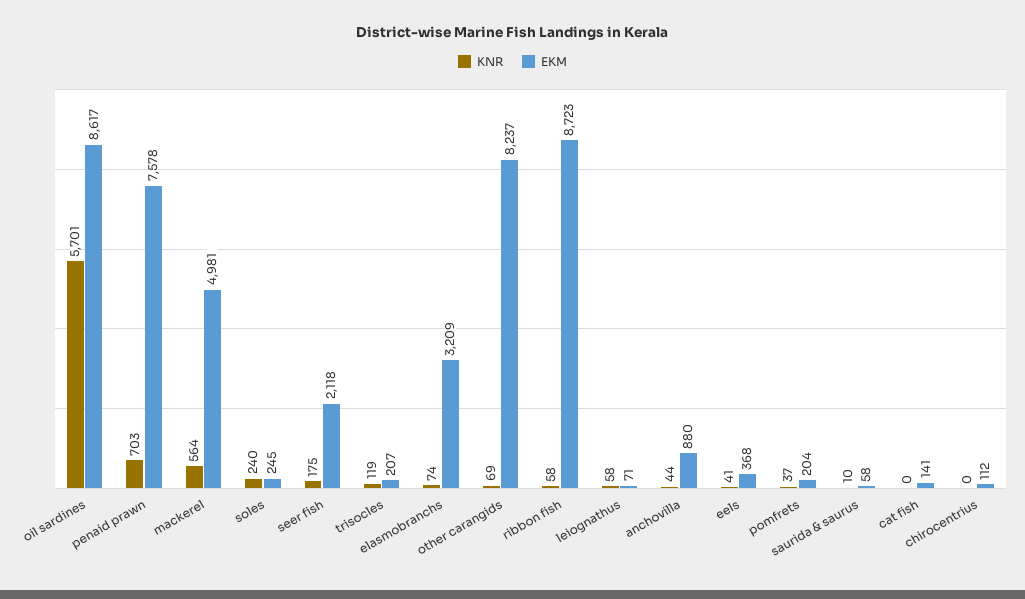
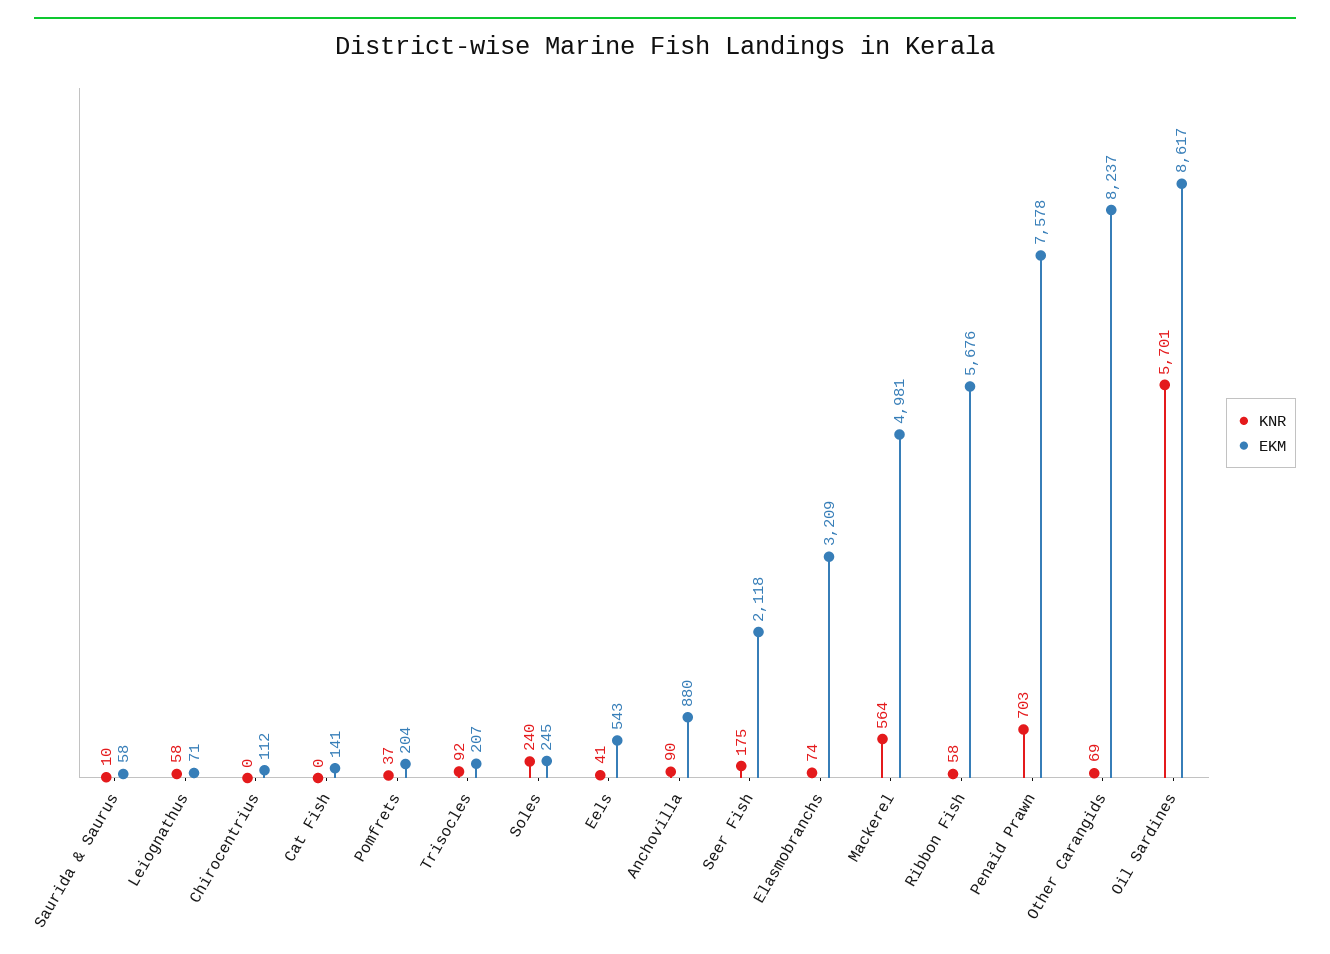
KNR, trisocles: 119 -> 92
EKM, ribbon fish: 8723 -> 5676
KNR, anchovilla: 44 -> 90
EKM, eels: 368 -> 543

